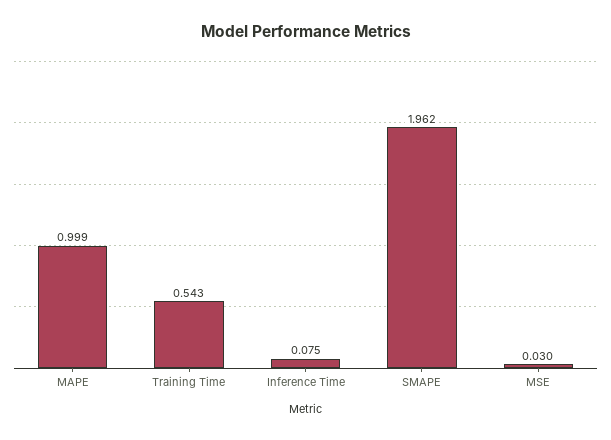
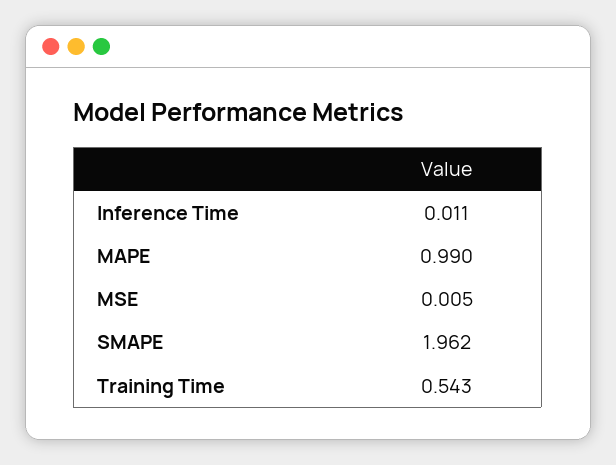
MAPE: 0.999 -> 0.99
Inference Time: 0.075 -> 0.011
MSE: 0.03 -> 0.005

